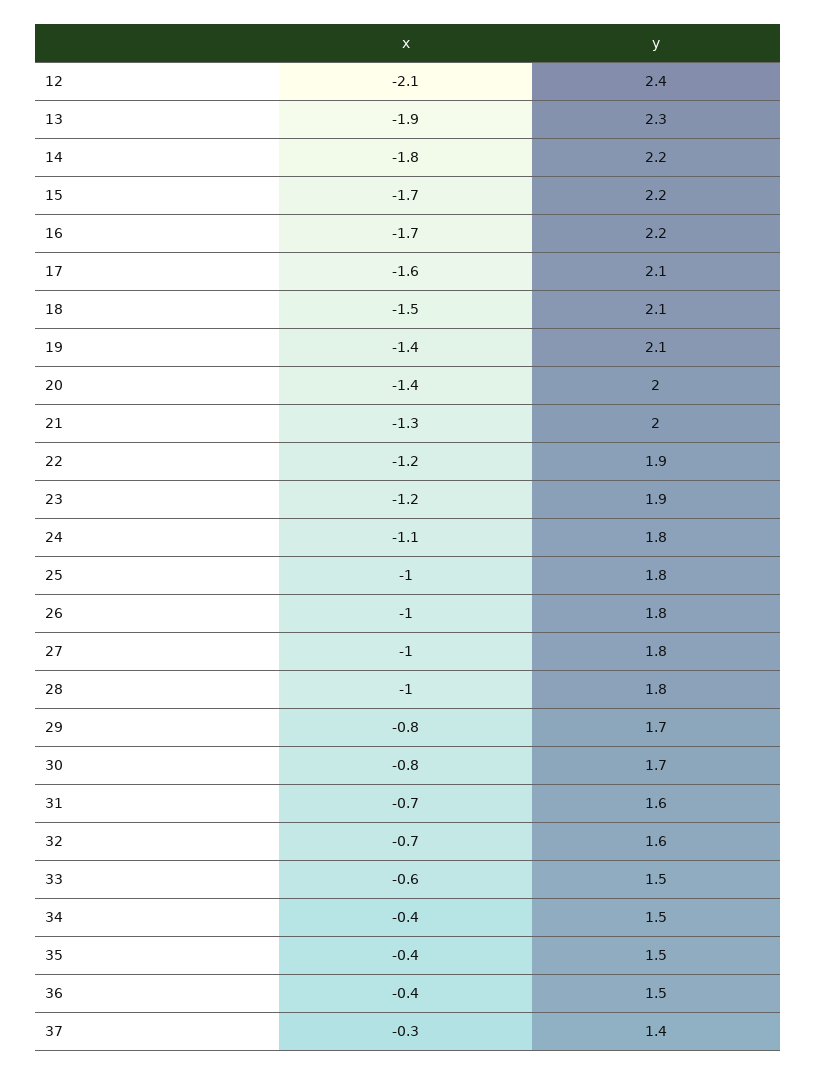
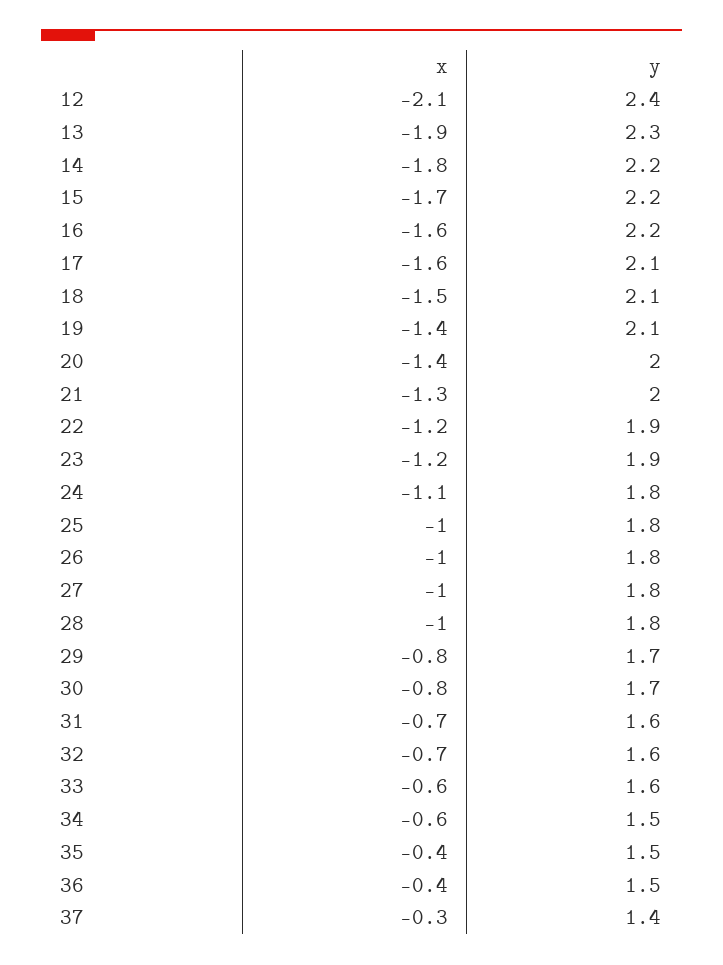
x, 16: -1.7 -> -1.6
y, 33: 1.5 -> 1.6
x, 34: -0.4 -> -0.6

